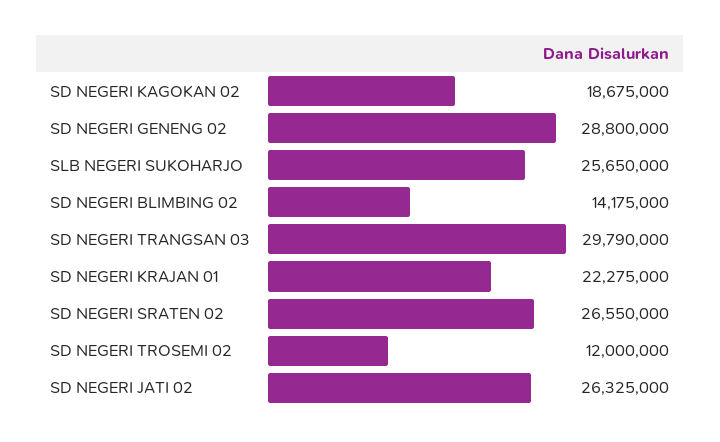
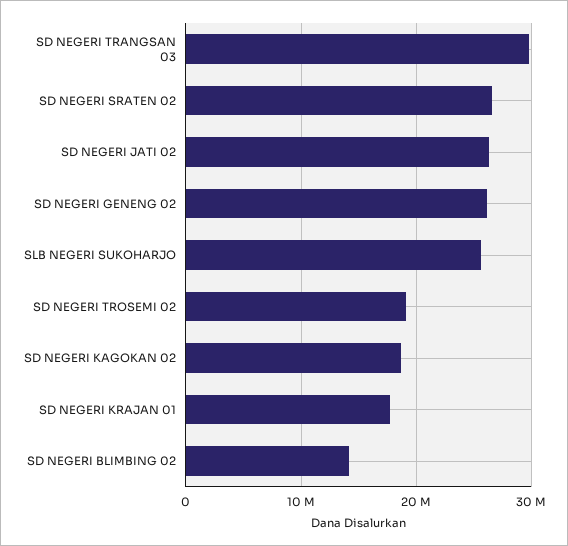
SD NEGERI GENENG 02: 28800000 -> 26000000
SD NEGERI KRAJAN 01: 22275000 -> 18000000
SD NEGERI TROSEMI 02: 12000000 -> 19000000

